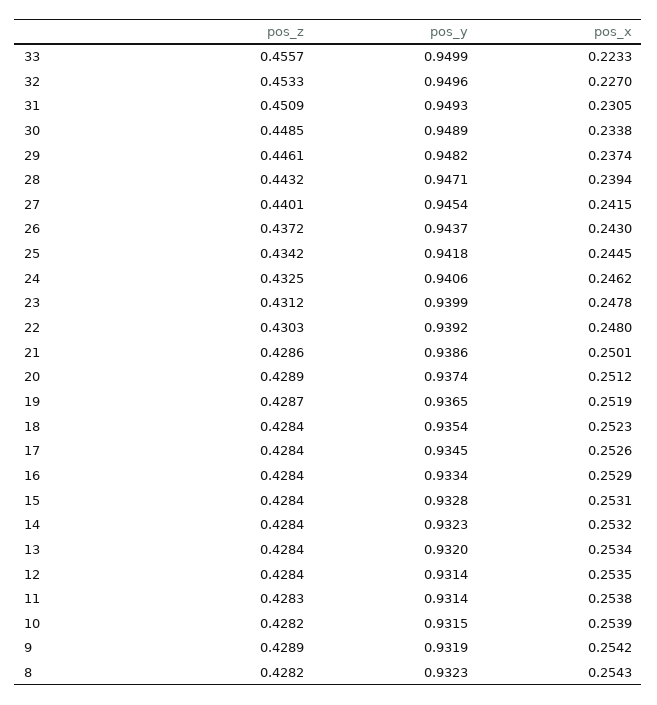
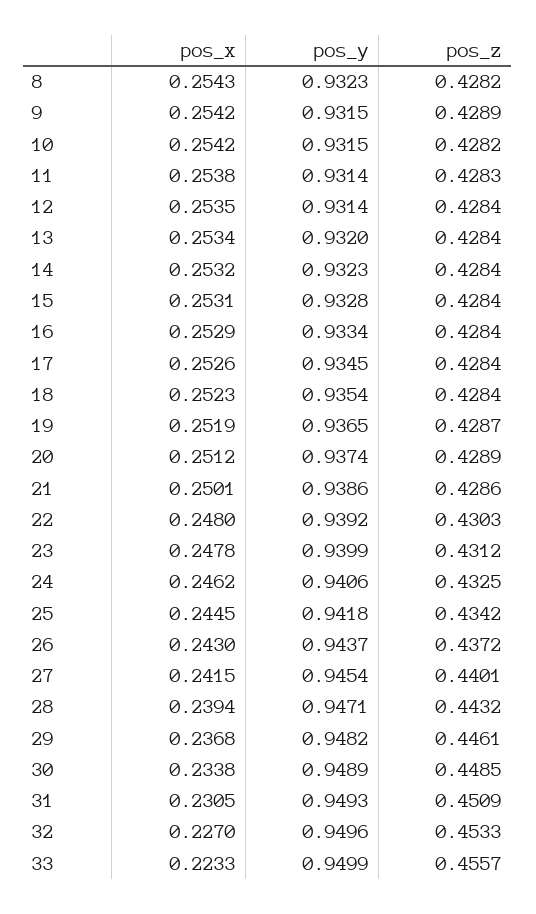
pos_x, 29: 0.2374 -> 0.2368
pos_x, 10: 0.2539 -> 0.2542
pos_y, 9: 0.9319 -> 0.9315

